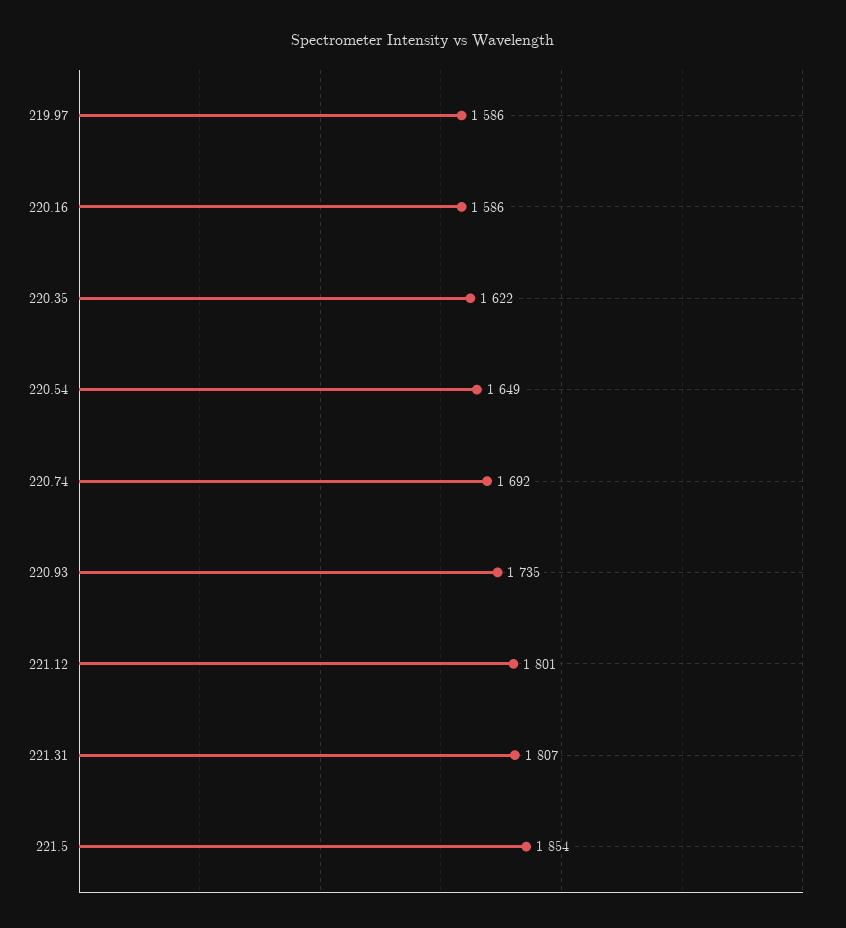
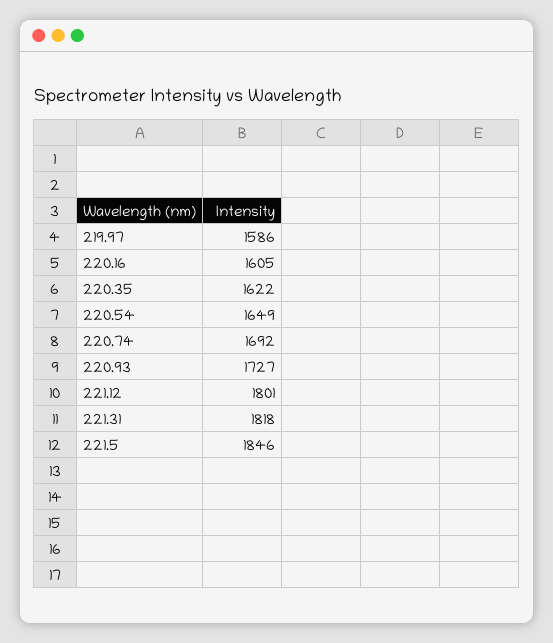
220.16: 1586 -> 1605
220.93: 1735 -> 1727
221.31: 1807 -> 1818
221.5: 1854 -> 1846

